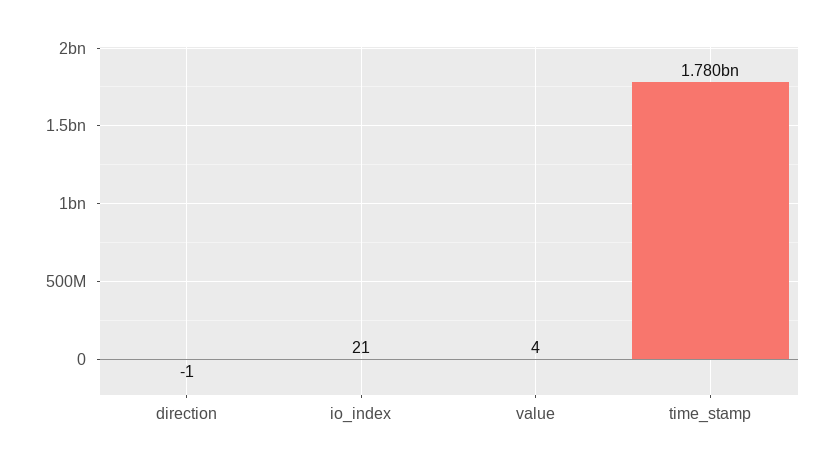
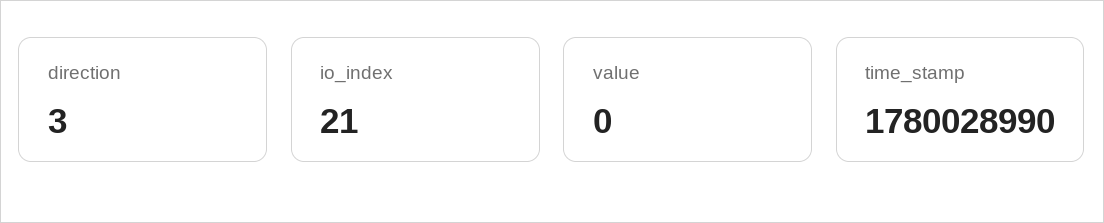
direction: -1 -> 3
value: 4 -> 0

